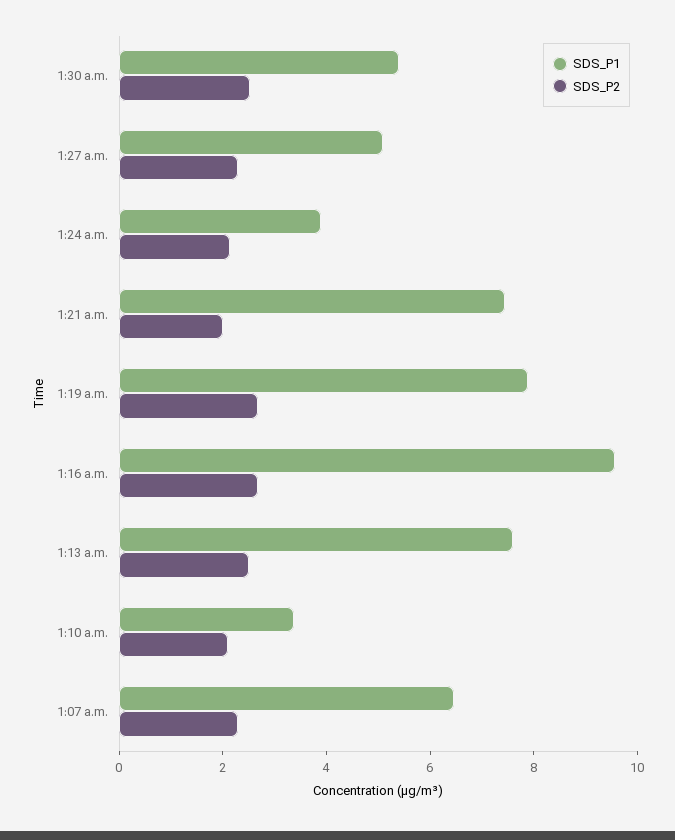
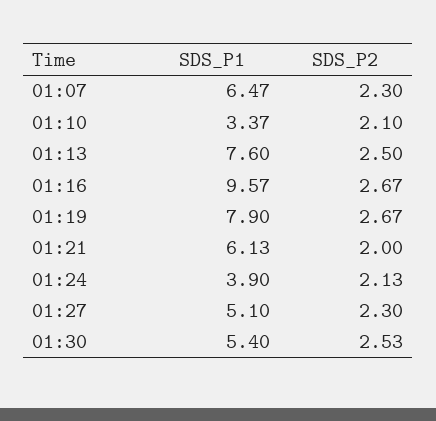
SDS_P1, 1:21 a.m.: 7.5 -> 6.13

